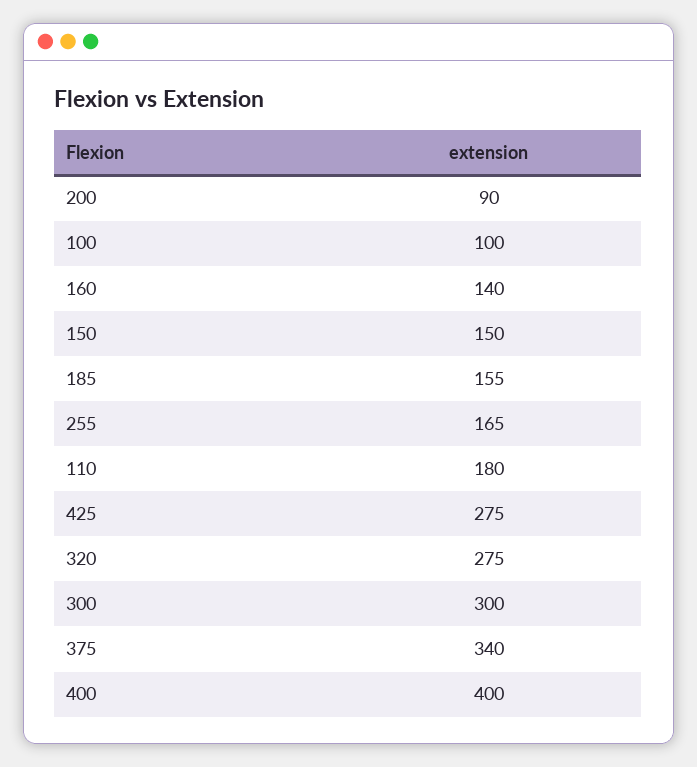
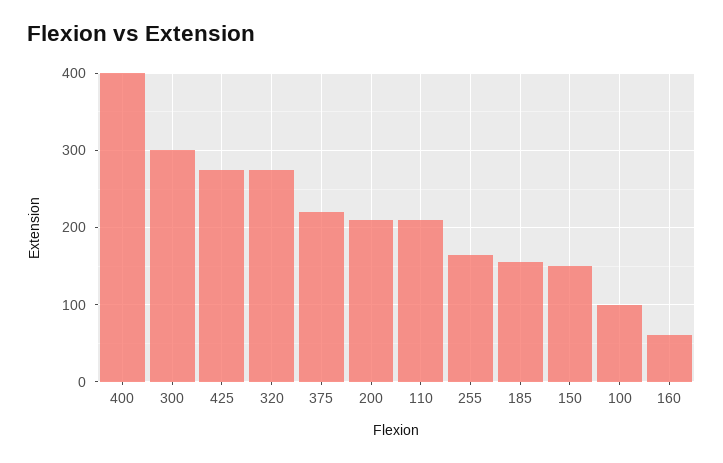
200: 90 -> 210
160: 140 -> 60
110: 180 -> 210
375: 340 -> 220

